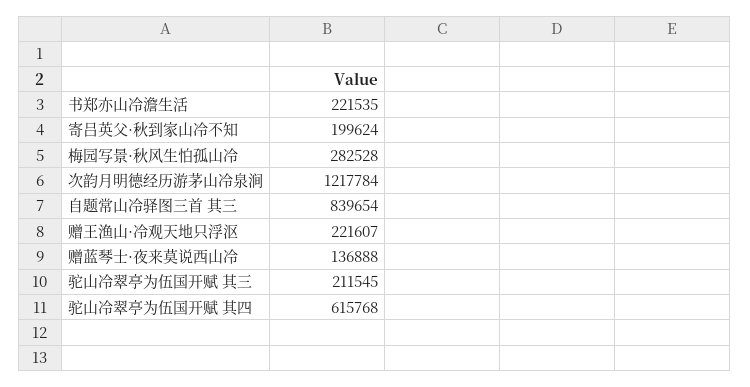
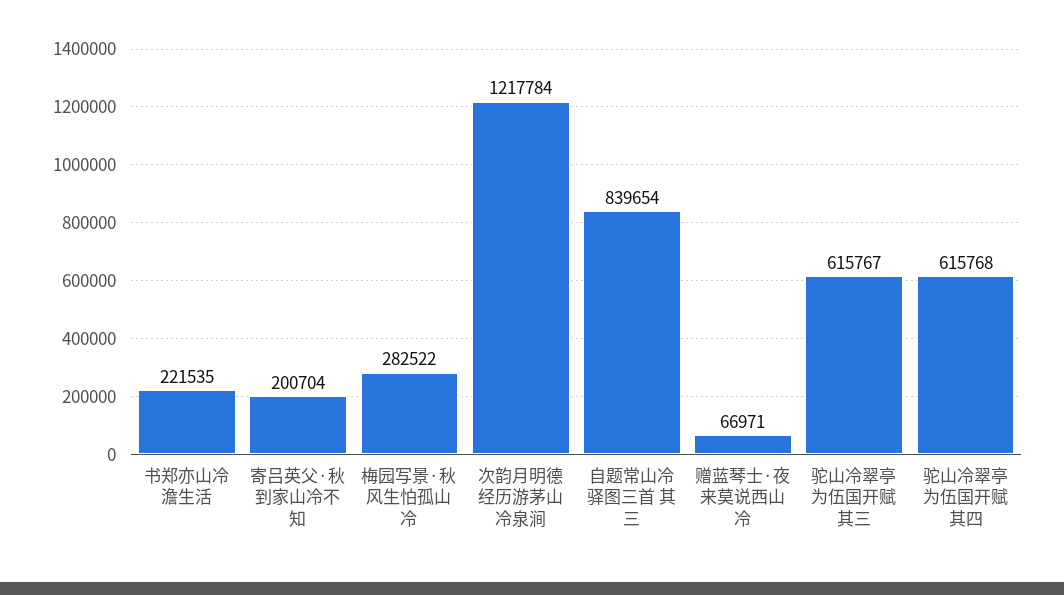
寄吕英父·秋到家山冷不知: 199624 -> 200704
梅园写景·秋风生怕孤山冷: 282528 -> 282522
赠王渔山·冷观天地只浮沤: 221607 -> none
赠蓝琴士·夜来莫说西山冷: 136888 -> 66971
驼山冷翠亭为伍国开赋 其三: 211545 -> 615767

